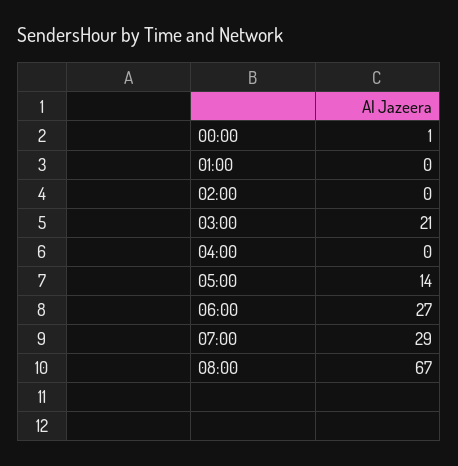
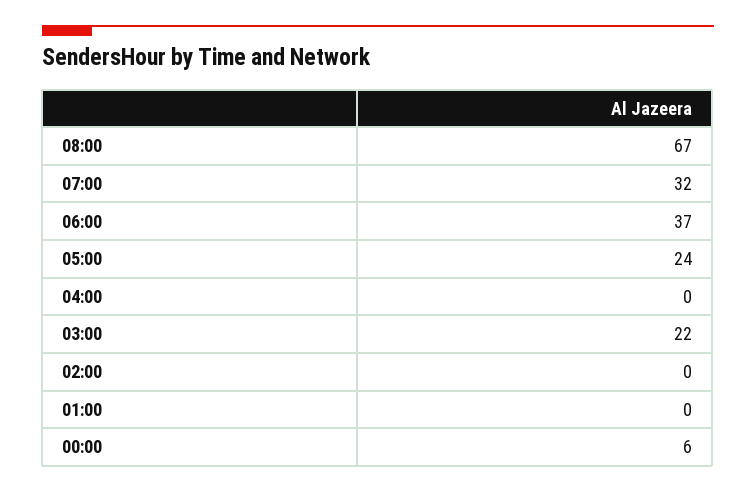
00:00: 1 -> 6
03:00: 21 -> 22
05:00: 14 -> 24
06:00: 27 -> 37
07:00: 29 -> 32

